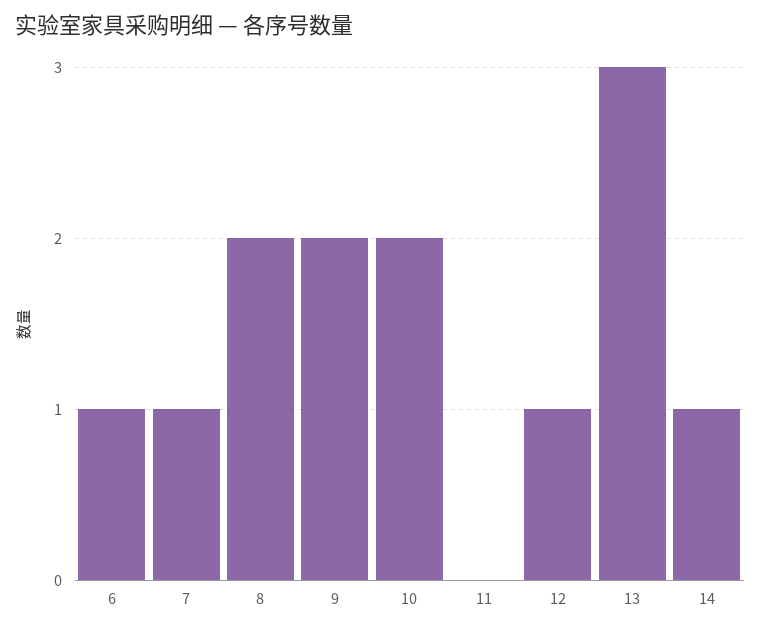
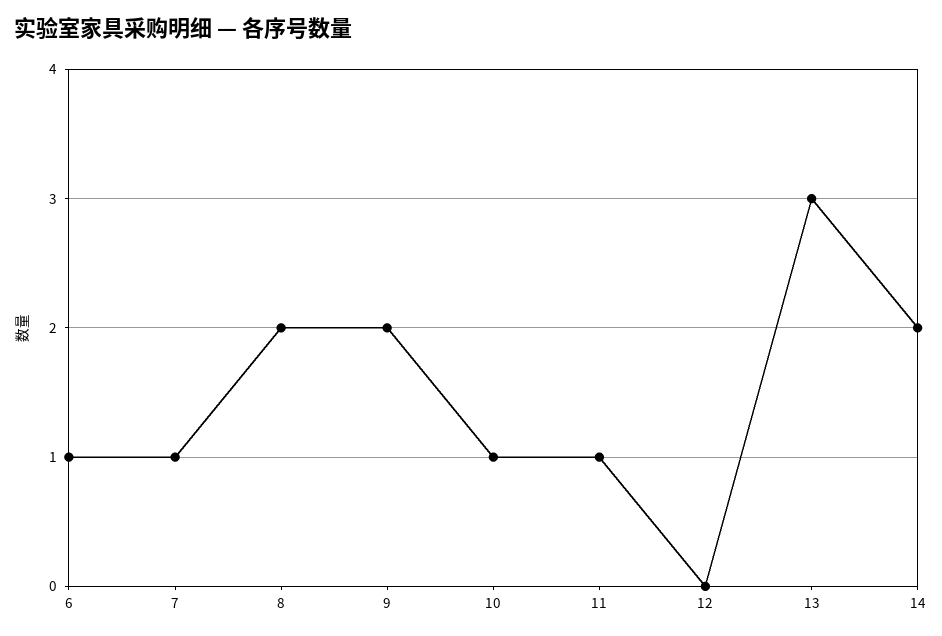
10: 2 -> 1
11: 0 -> 1
12: 1 -> 0
14: 1 -> 2

